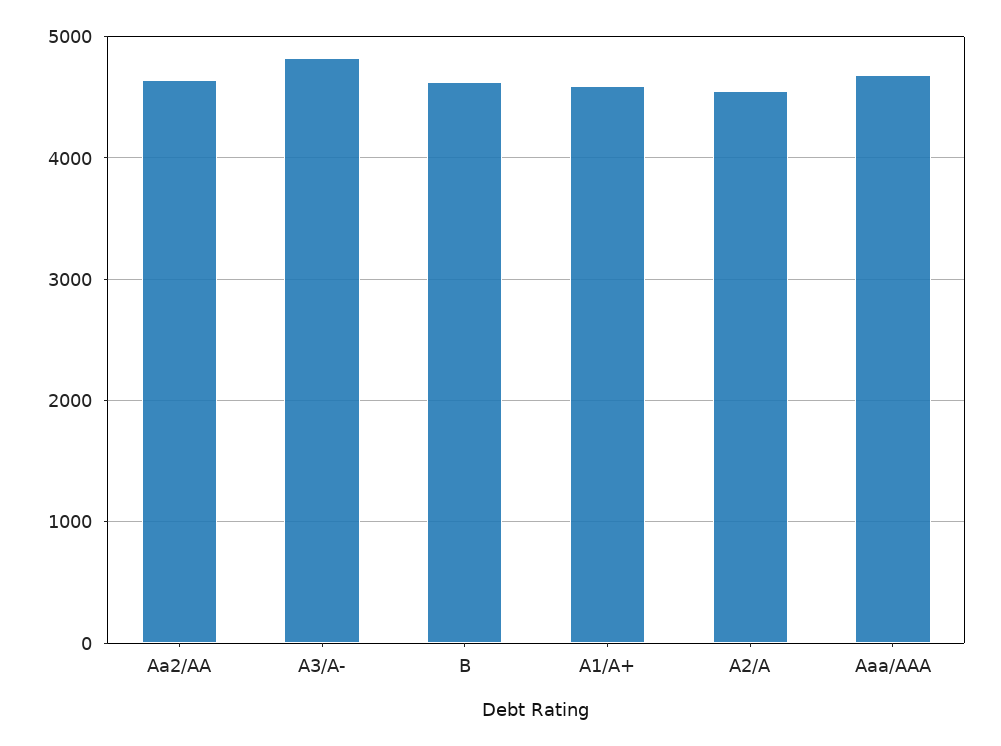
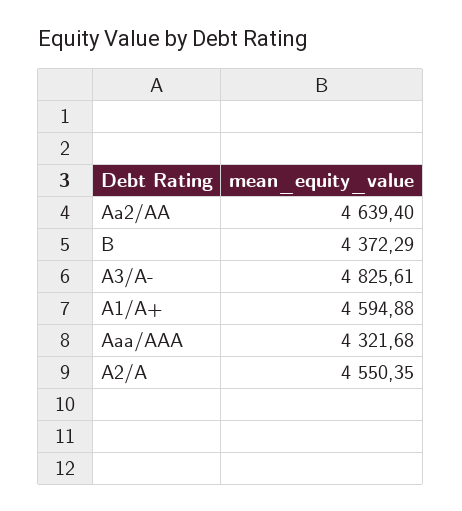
B: 4600 -> 4372.29
Aaa/AAA: 4700 -> 4321.68

